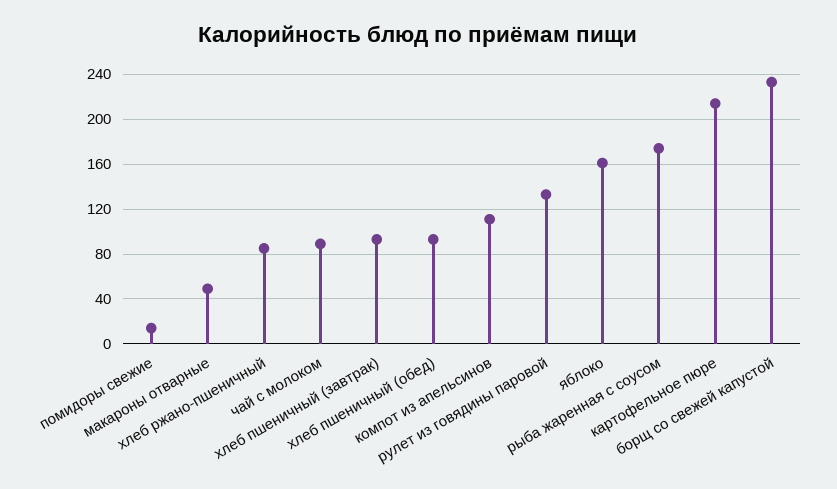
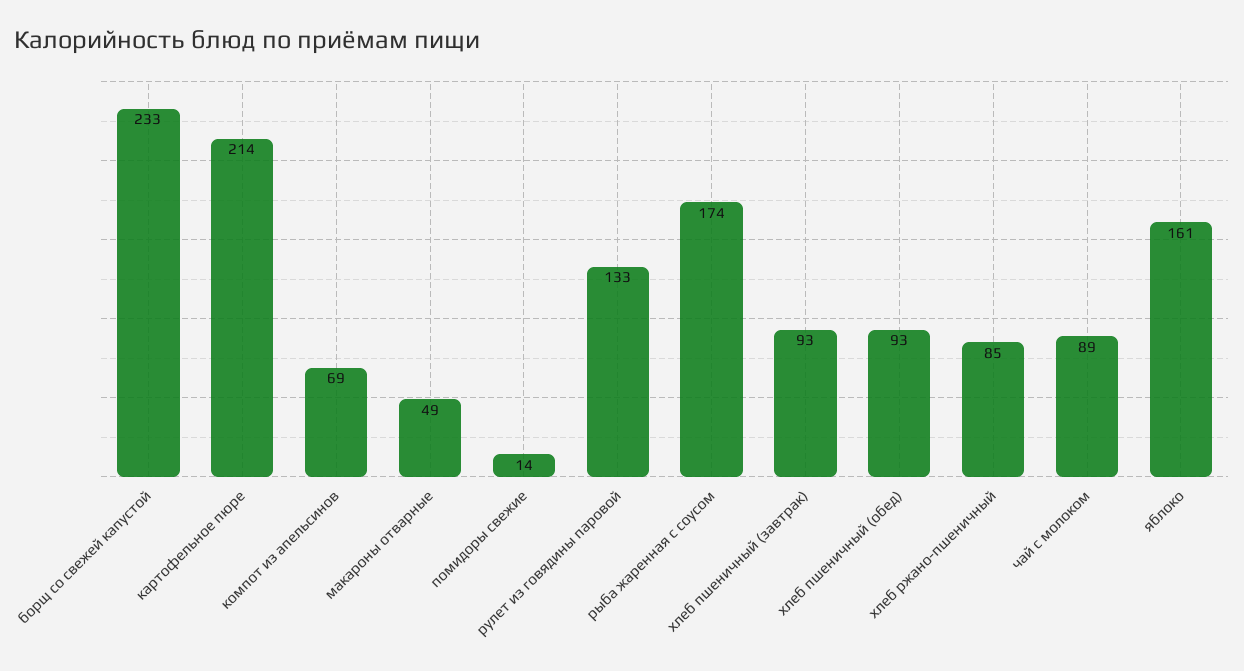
компот из апельсинов: 110 -> 69

